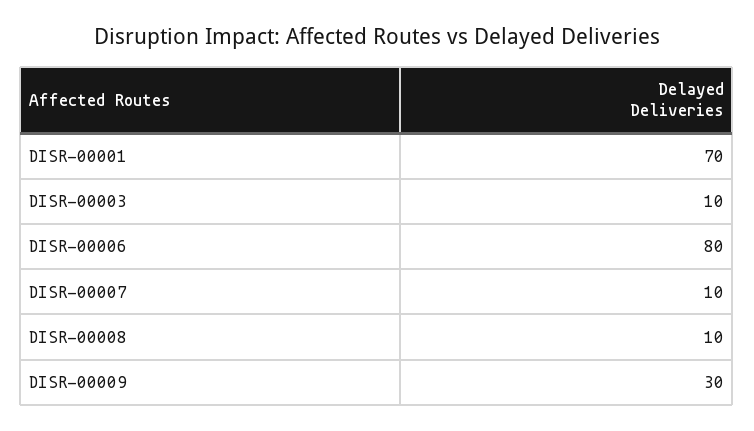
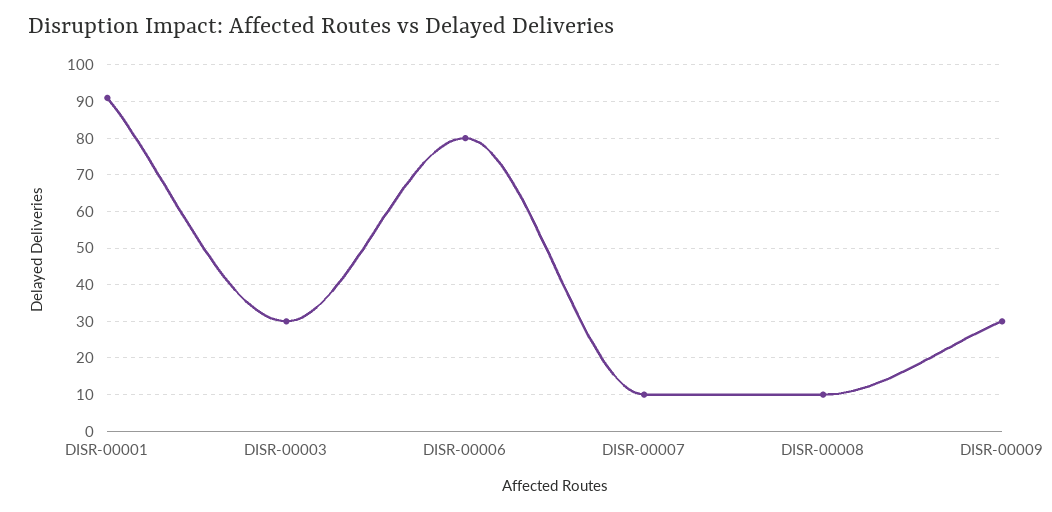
DISR-00001: 70 -> 90
DISR-00003: 10 -> 30

